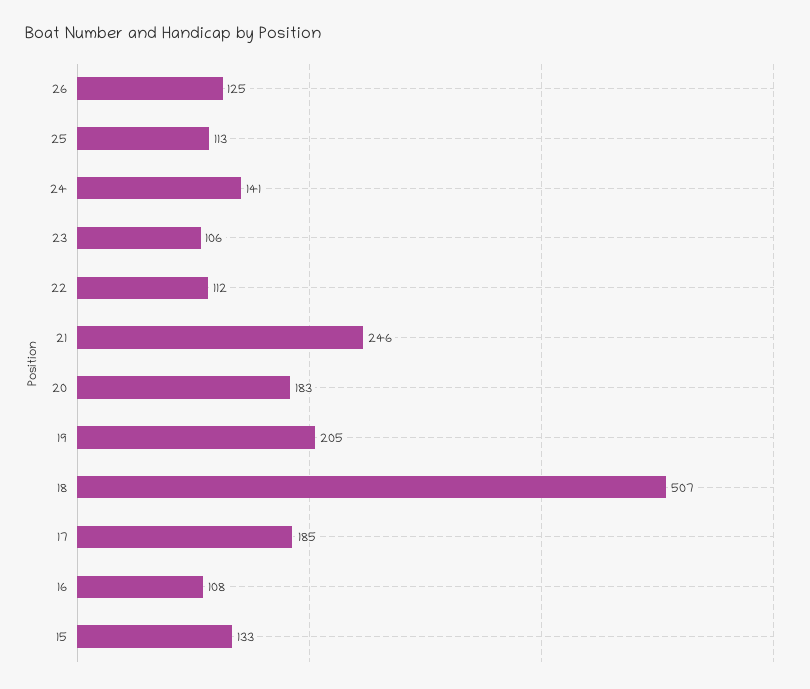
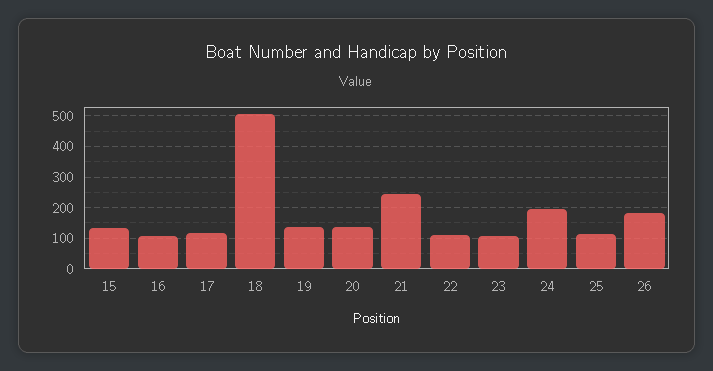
26: 125 -> 180
24: 141 -> 200
20: 183 -> 140
19: 205 -> 140
17: 185 -> 120

